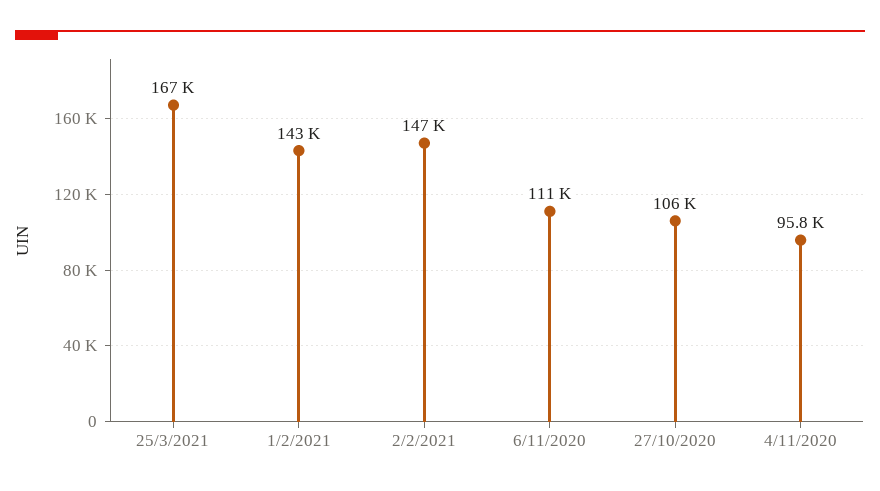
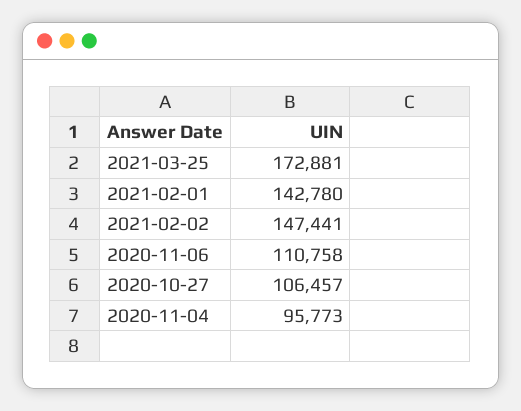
25/3/2021: 167000 -> 172881

